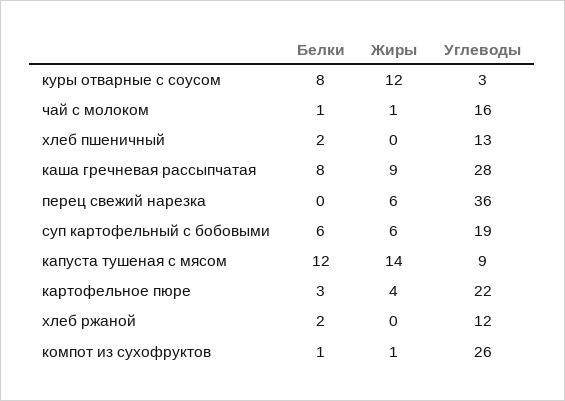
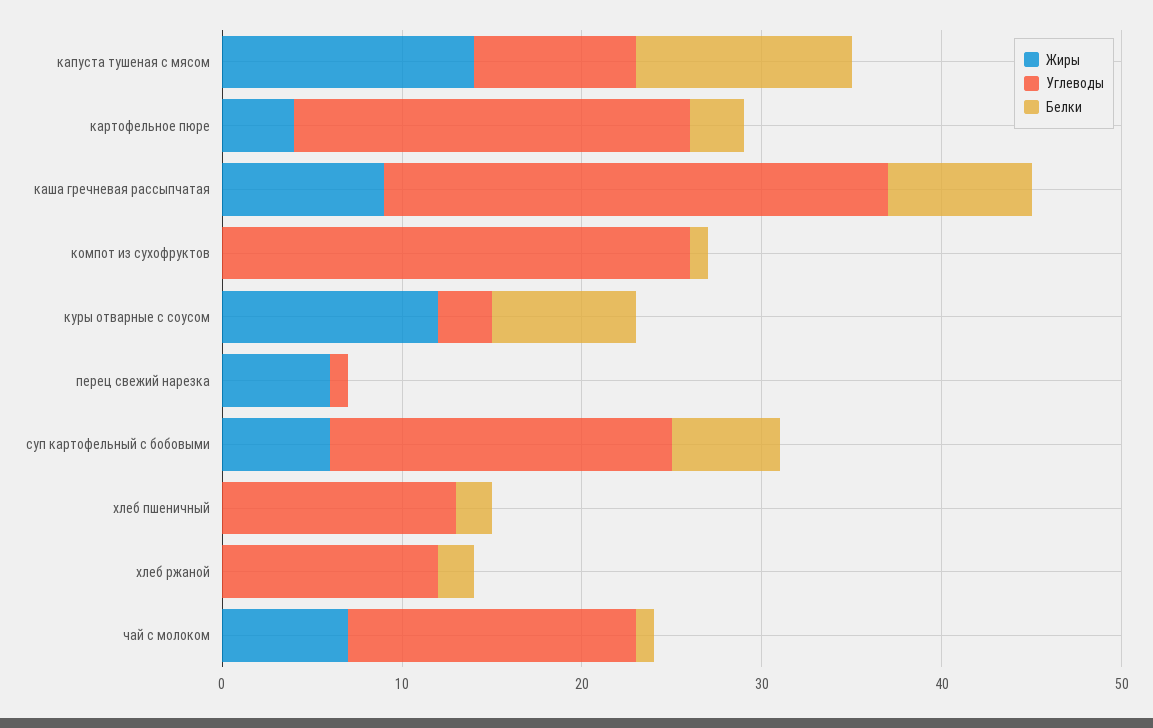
Жиры, чай с молоком: 1 -> 7
Углеводы, перец свежий нарезка: 36 -> 1
Жиры, компот из сухофруктов: 1 -> 0

